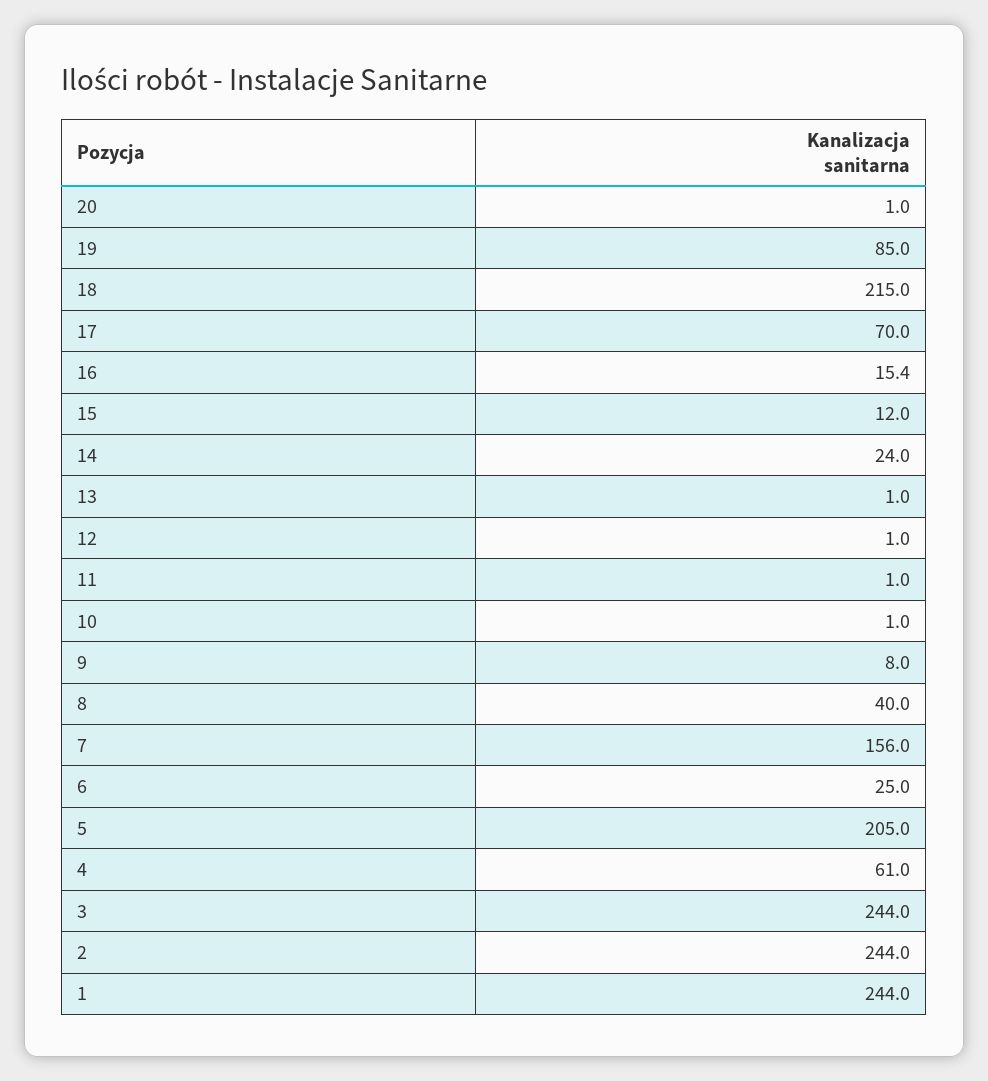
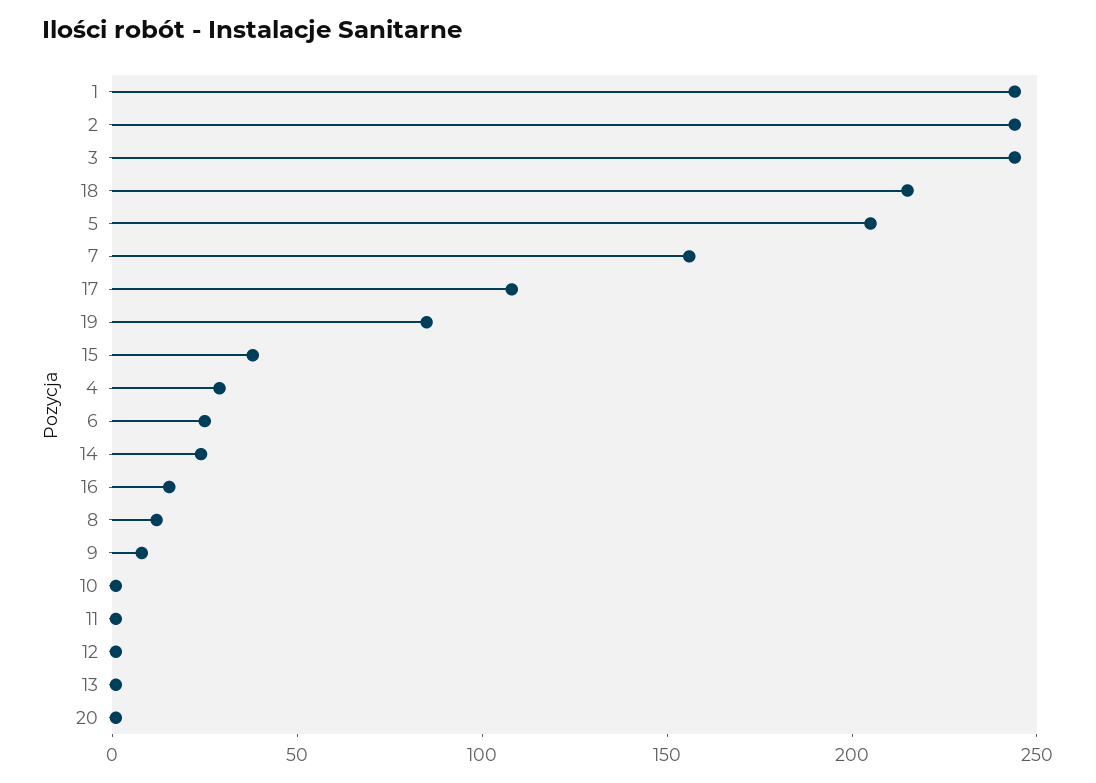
17: 70 -> 110
15: 12 -> 40
8: 40 -> 10
4: 61 -> 30

